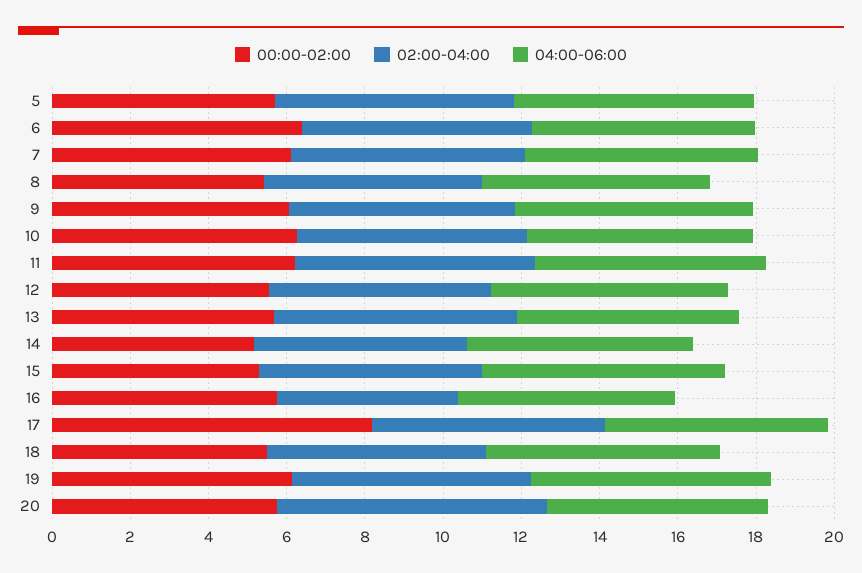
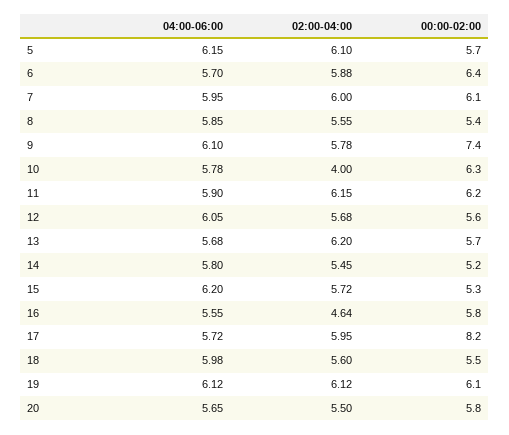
00:00-02:00, 9: 6 -> 7.4
02:00-04:00, 10: 6 -> 4
02:00-04:00, 20: 7 -> 5.5

